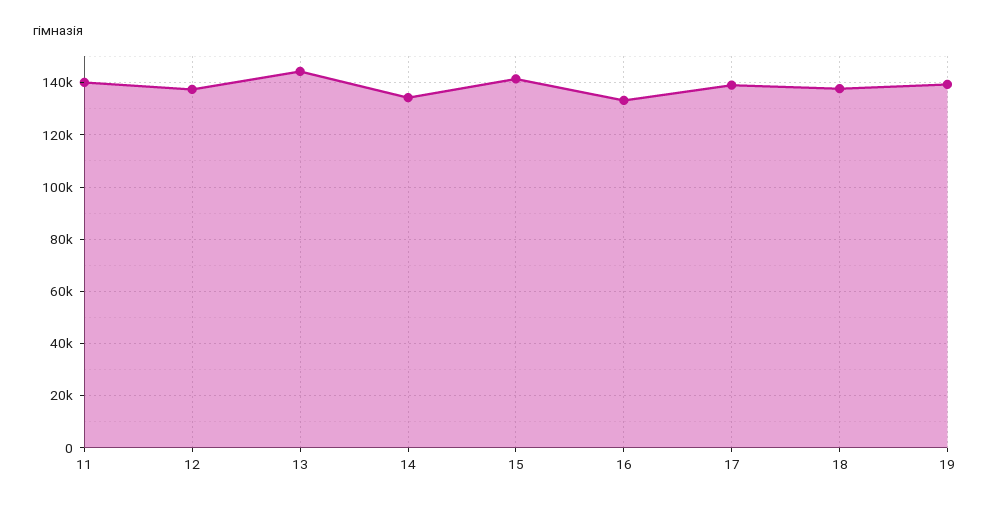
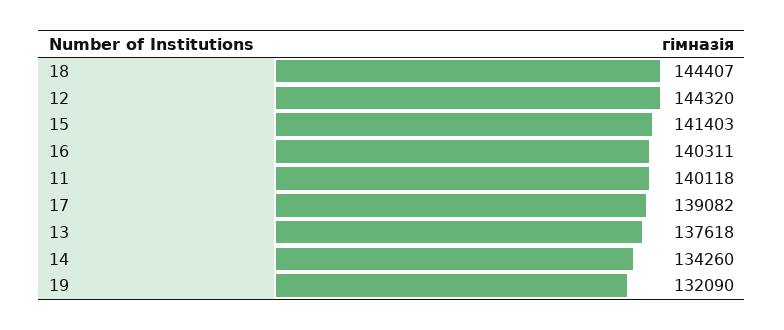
12: 137500 -> 144320
13: 145000 -> 137618
16: 132500 -> 140311
18: 137500 -> 144407
19: 140000 -> 132090

